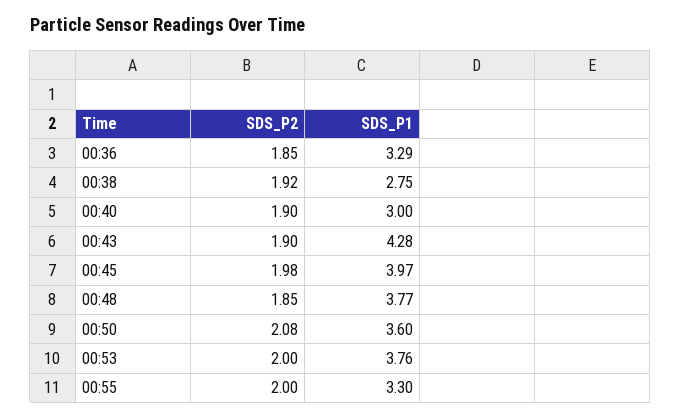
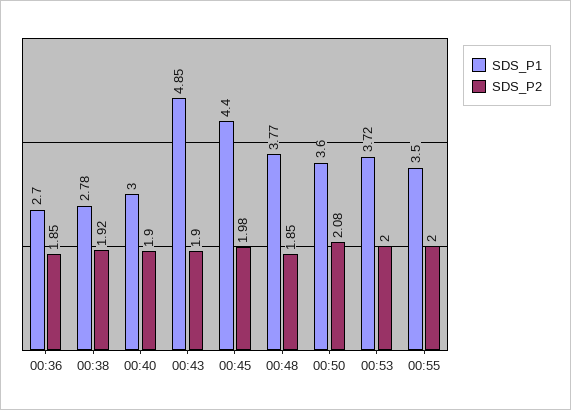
SDS_P1, 00:36: 3.29 -> 2.7
SDS_P1, 00:38: 2.75 -> 2.78
SDS_P1, 00:43: 4.28 -> 4.85
SDS_P1, 00:45: 3.97 -> 4.4
SDS_P1, 00:53: 3.76 -> 3.72
SDS_P1, 00:55: 3.3 -> 3.5

